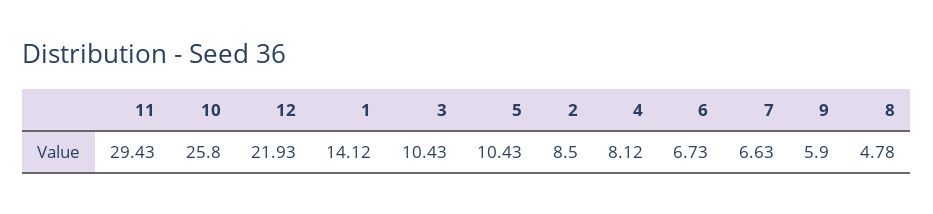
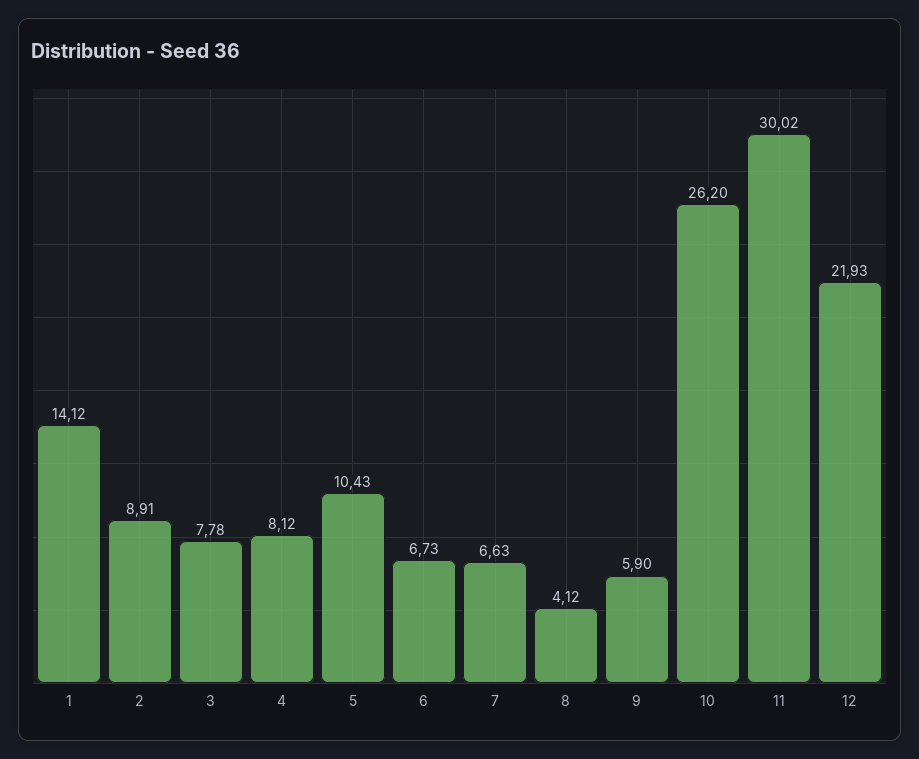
11: 29.43 -> 30.02
10: 25.8 -> 26.2
3: 10.43 -> 7.78
2: 8.5 -> 8.91
8: 4.78 -> 4.12

